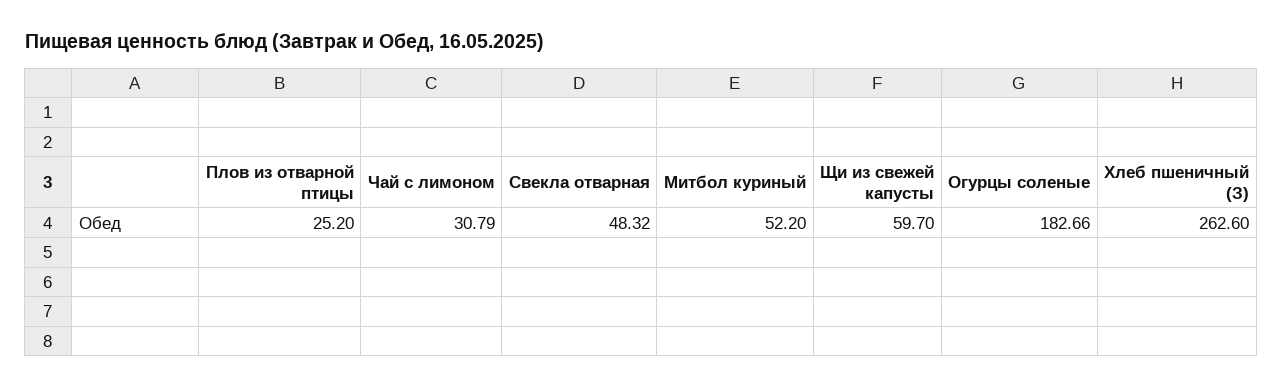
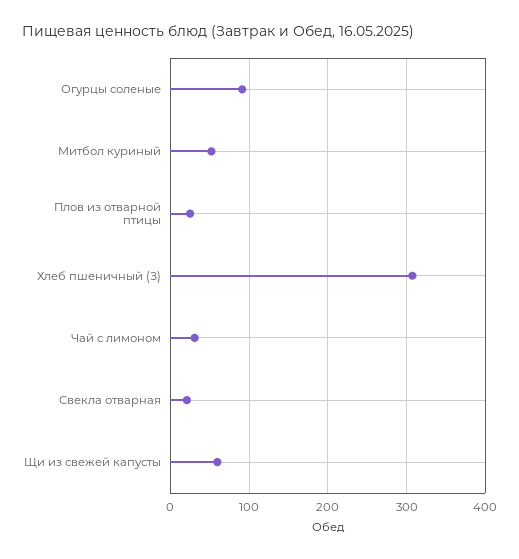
Свекла отварная: 48.32 -> 20
Огурцы соленые: 182.66 -> 90
Хлеб пшеничный (З): 262.6 -> 310

